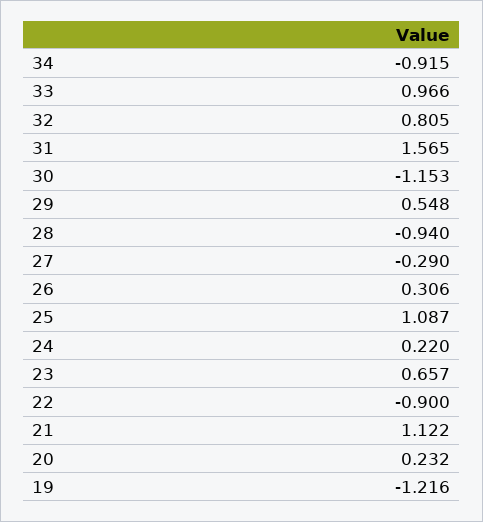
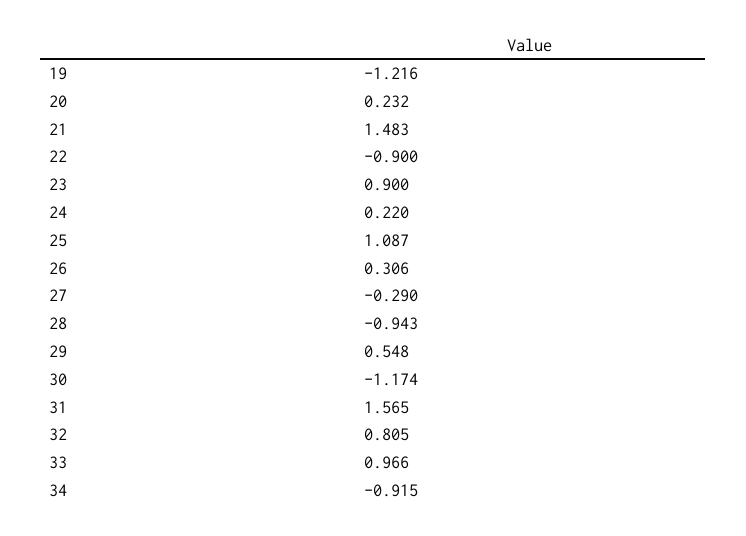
30: -1.153 -> -1.174
28: -0.94 -> -0.943
23: 0.657 -> 0.9
21: 1.122 -> 1.483

